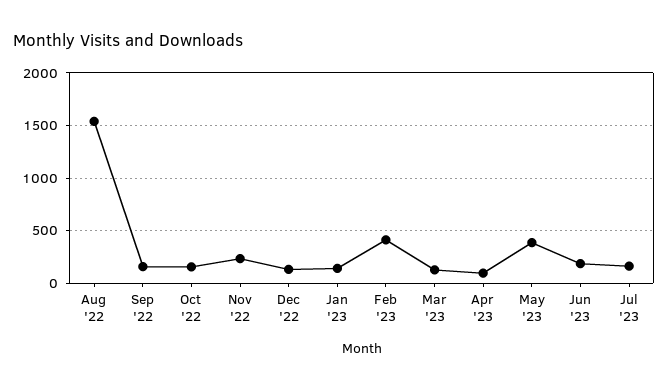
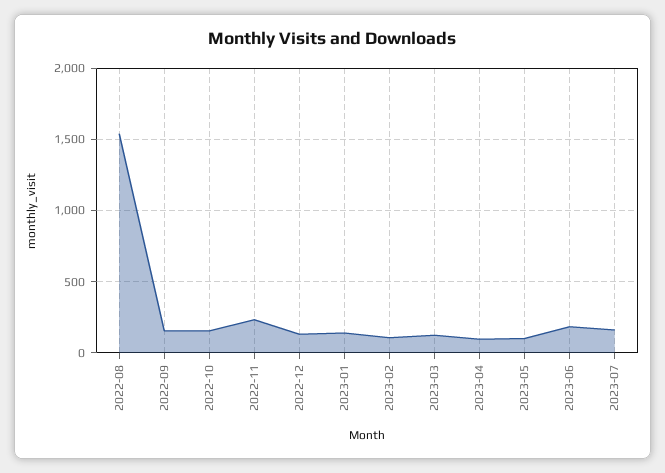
Feb '23: 400 -> 100
May '23: 400 -> 100

